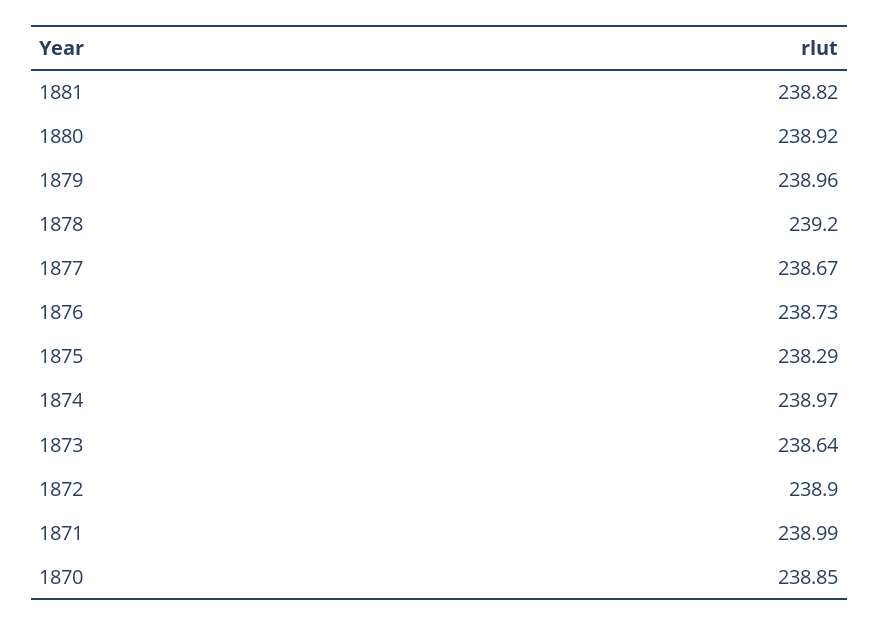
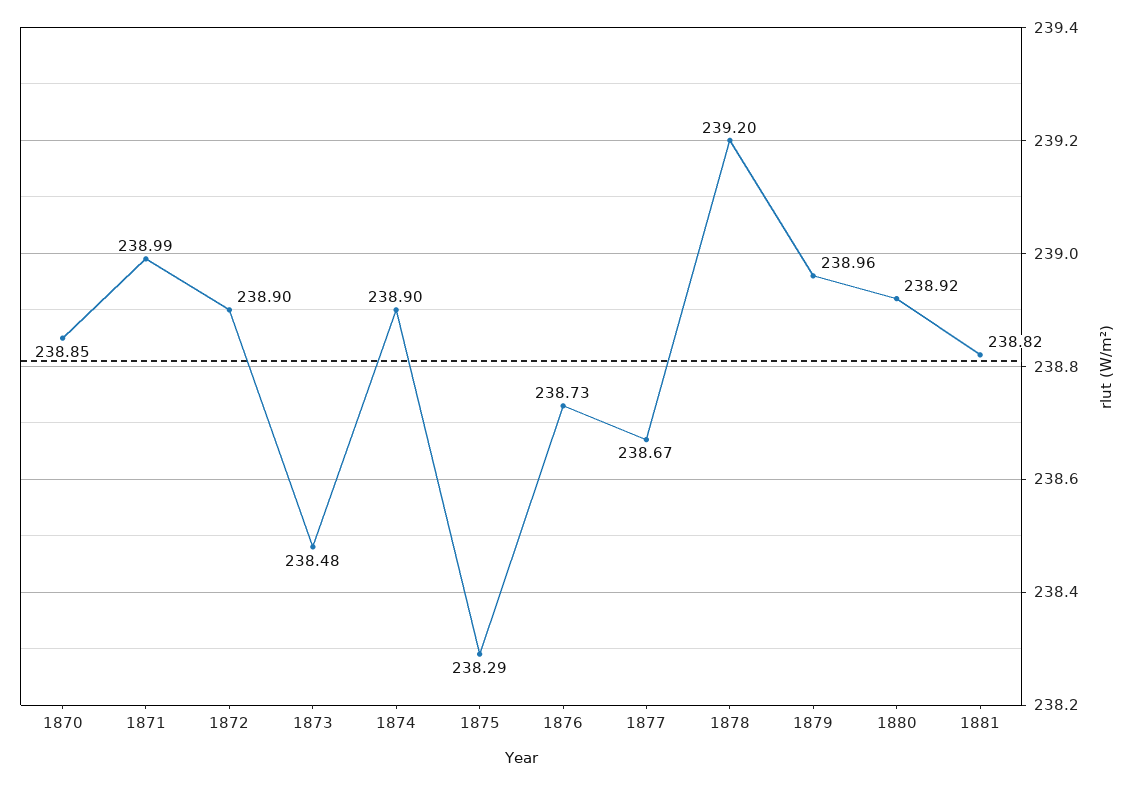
1874: 238.97 -> 238.9
1873: 238.64 -> 238.48

